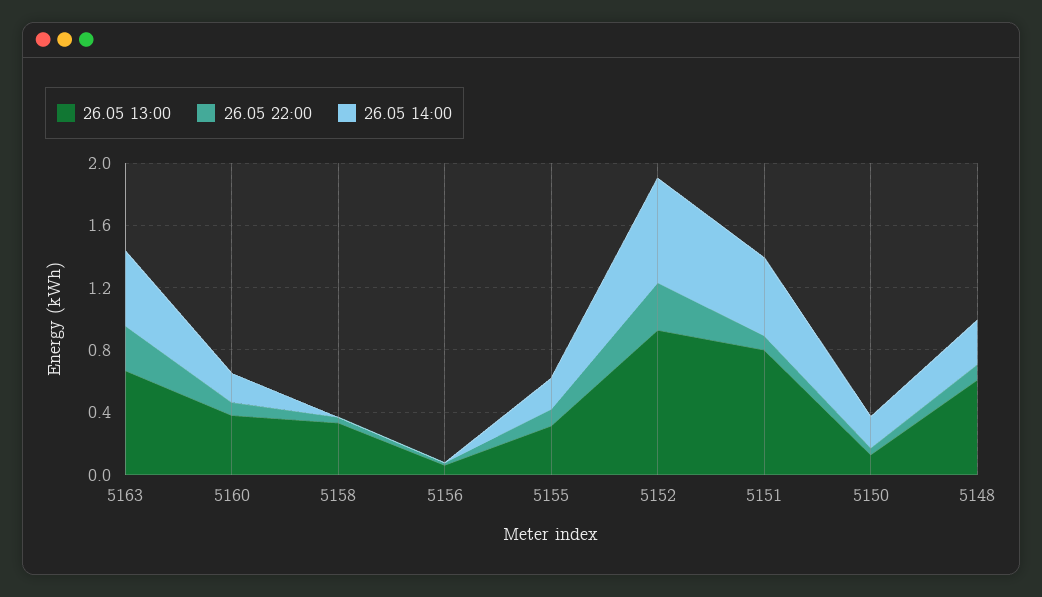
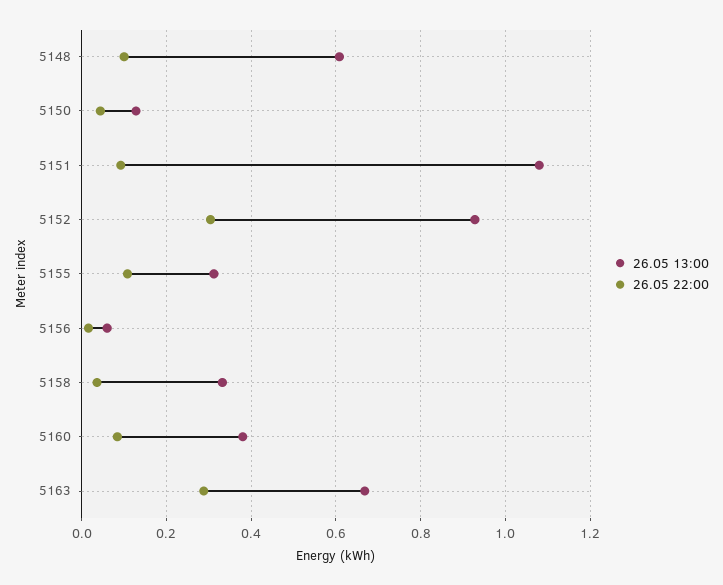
26.05 14:00, 5163: 0.5 -> none
26.05 14:00, 5160: 0.2 -> none
26.05 14:00, 5158: 0 -> none
26.05 14:00, 5156: 0 -> none
26.05 14:00, 5155: 0.2 -> none
26.05 14:00, 5152: 0.7 -> none
26.05 13:00, 5151: 0.8 -> 1.08
26.05 14:00, 5151: 0.5 -> none
26.05 14:00, 5150: 0.2 -> none
26.05 14:00, 5148: 0.3 -> none

